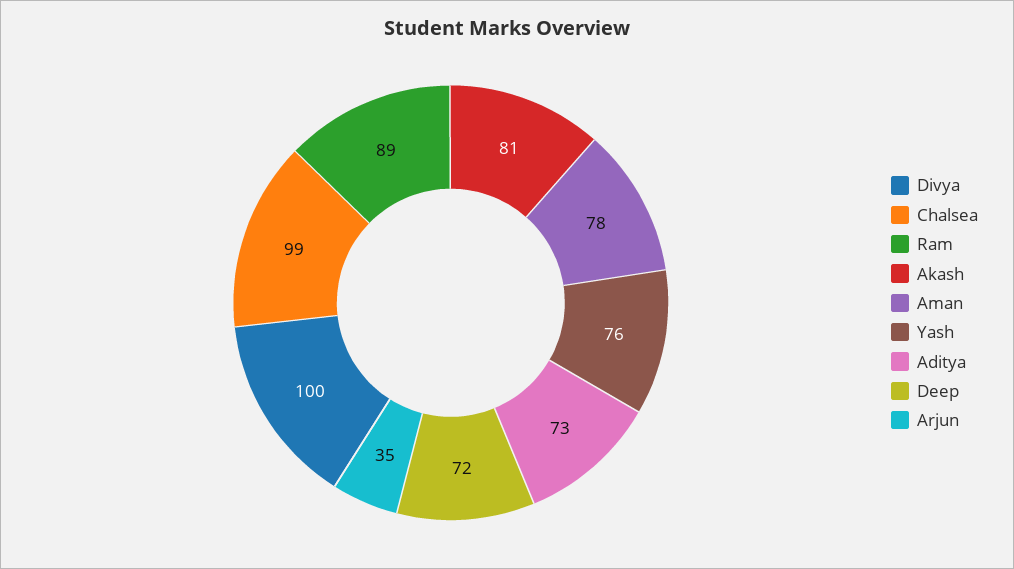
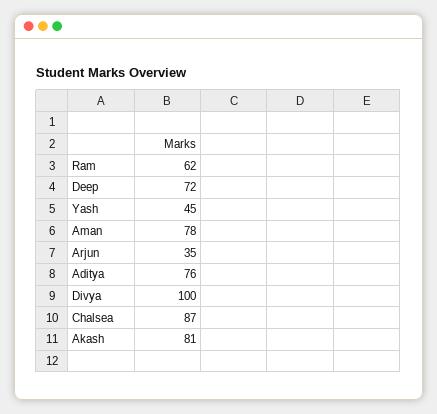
Chalsea: 99 -> 87
Ram: 89 -> 62
Yash: 76 -> 45
Aditya: 73 -> 76

